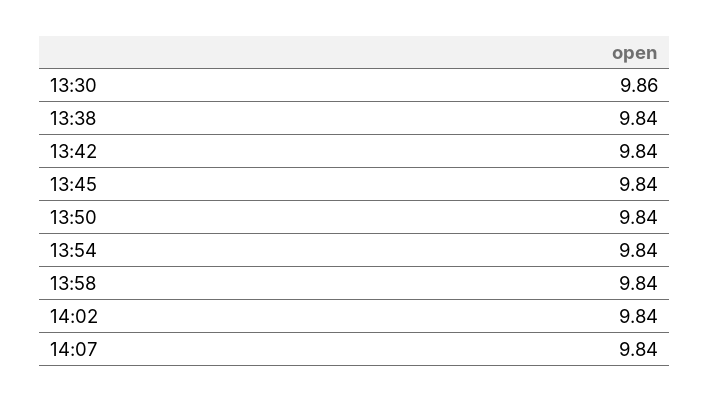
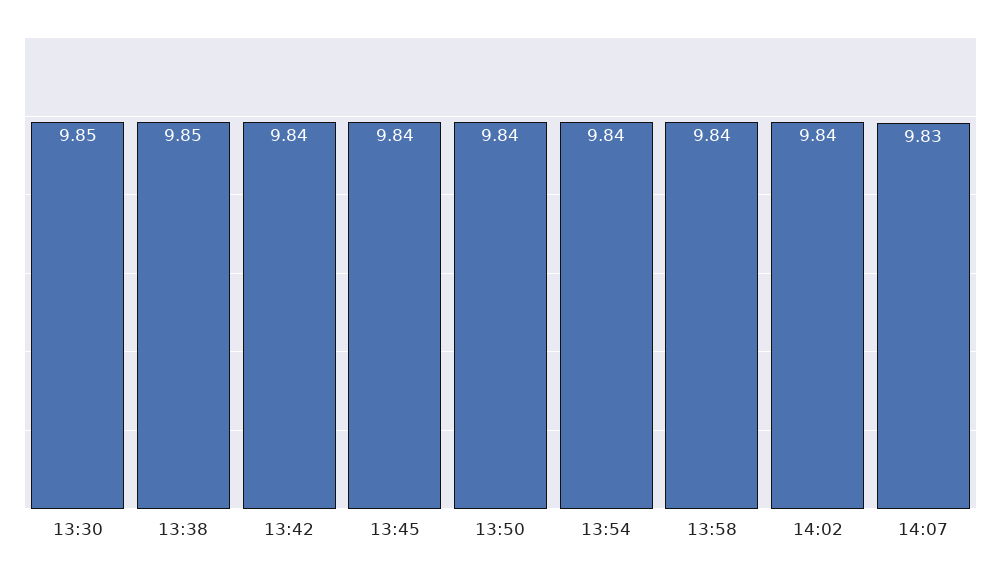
13:30: 9.86 -> 9.85
13:38: 9.84 -> 9.85
14:07: 9.84 -> 9.83

